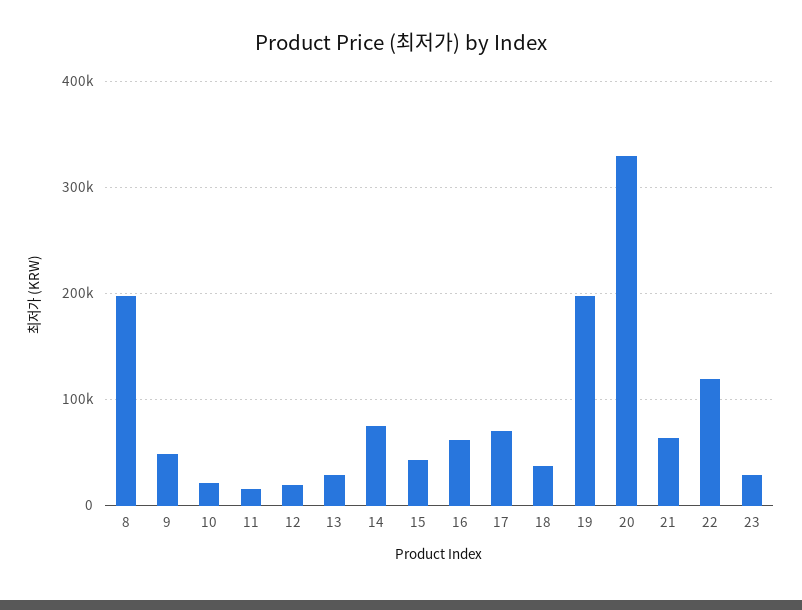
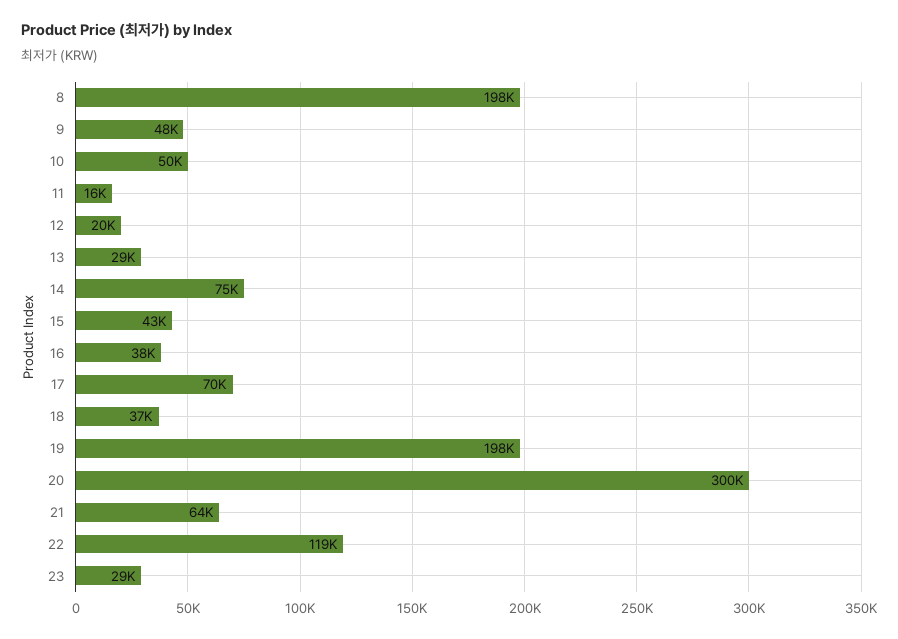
10: 20000 -> 50000
16: 60000 -> 38000
20: 330000 -> 300000

